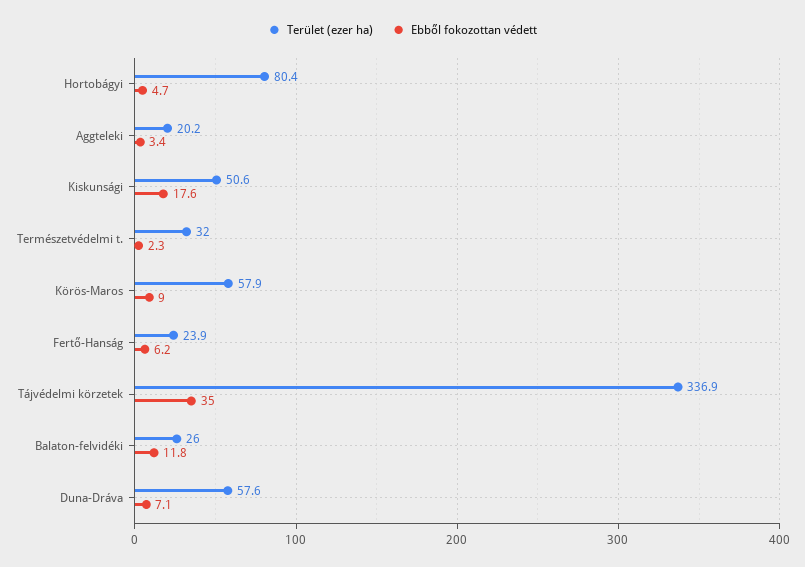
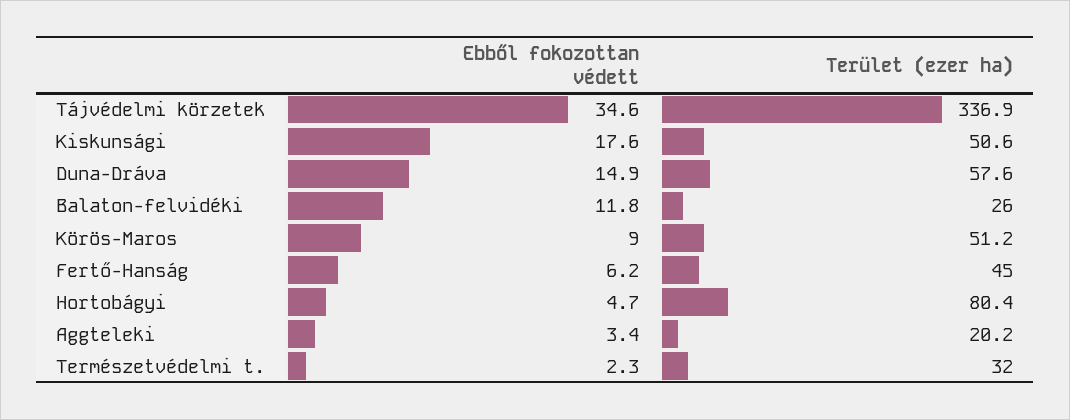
Terület (ezer ha), Körös-Maros: 57.9 -> 51.2
Terület (ezer ha), Fertő-Hanság: 23.9 -> 45
Ebből fokozottan védett, Tájvédelmi körzetek: 35 -> 34.6
Ebből fokozottan védett, Duna-Dráva: 7.1 -> 14.9

